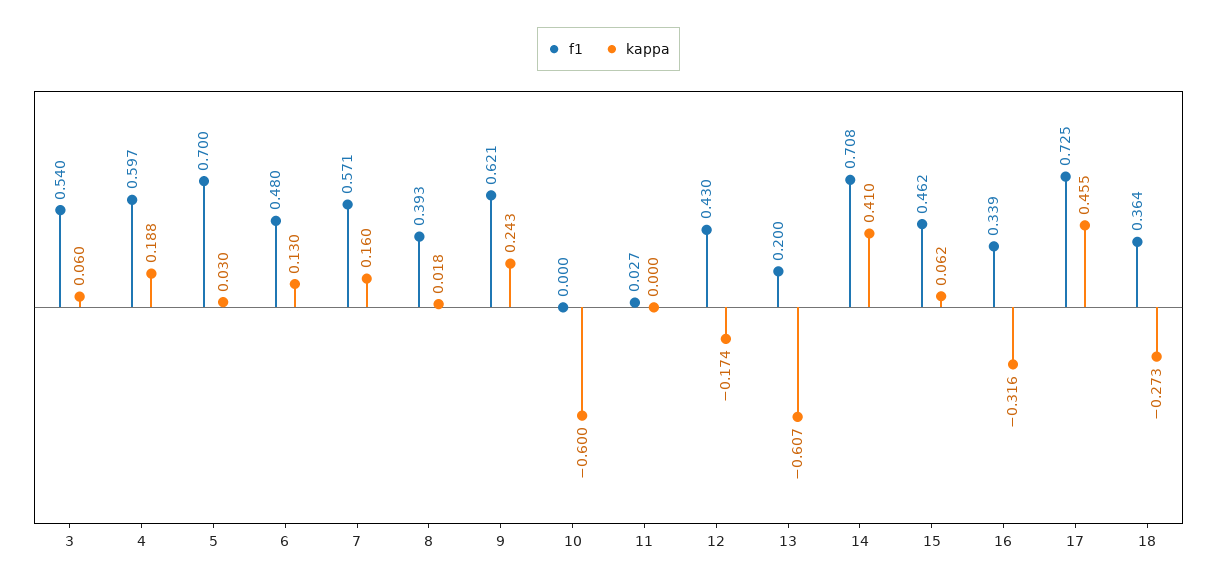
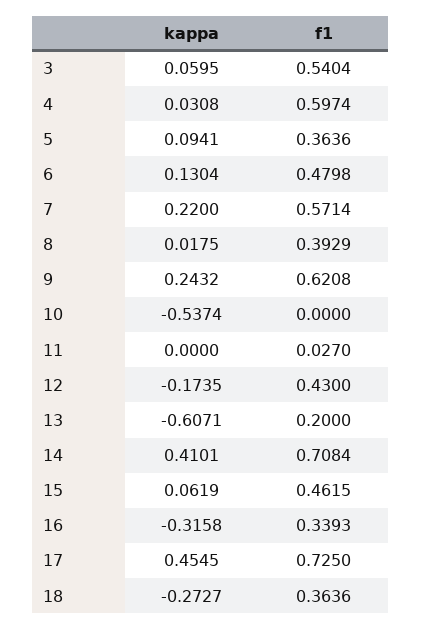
kappa, 4: 0.188 -> 0.0308
f1, 5: 0.7 -> 0.3636
kappa, 5: 0.03 -> 0.0941
kappa, 7: 0.16 -> 0.22
kappa, 10: -0.6 -> -0.5374

